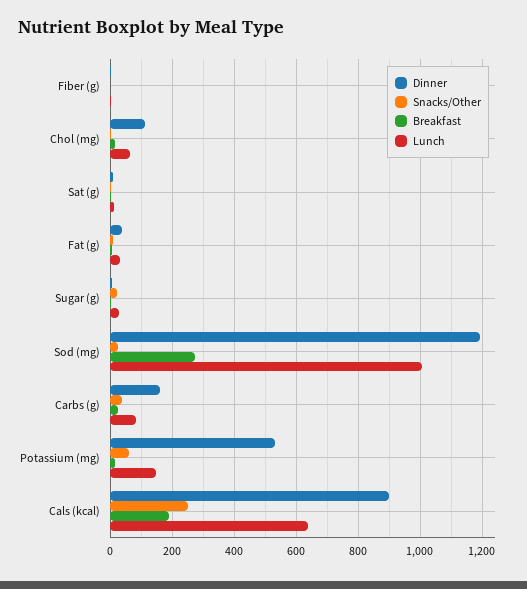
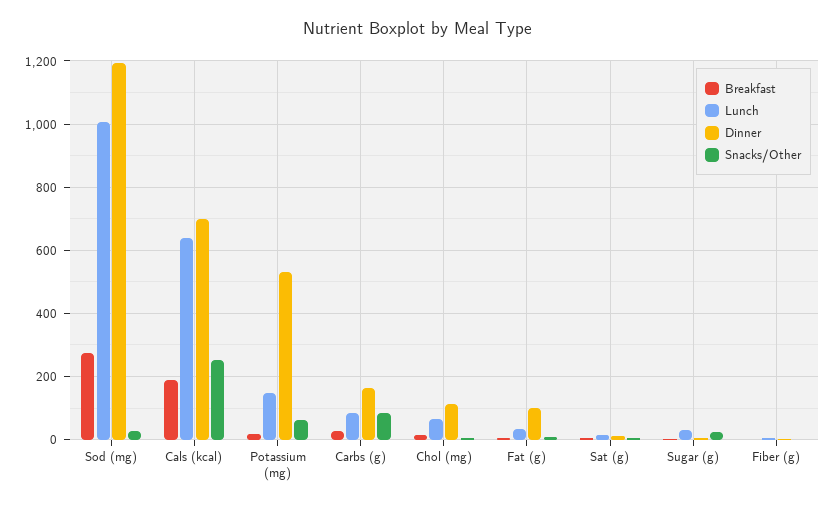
Dinner, Fat (g): 40 -> 100
Snacks/Other, Carbs (g): 40 -> 80
Dinner, Cals (kcal): 900 -> 700

